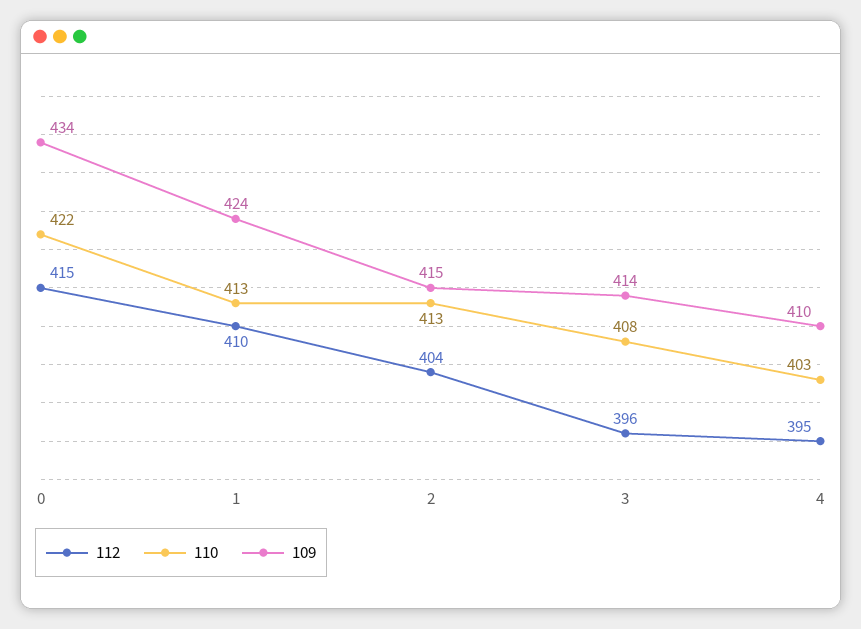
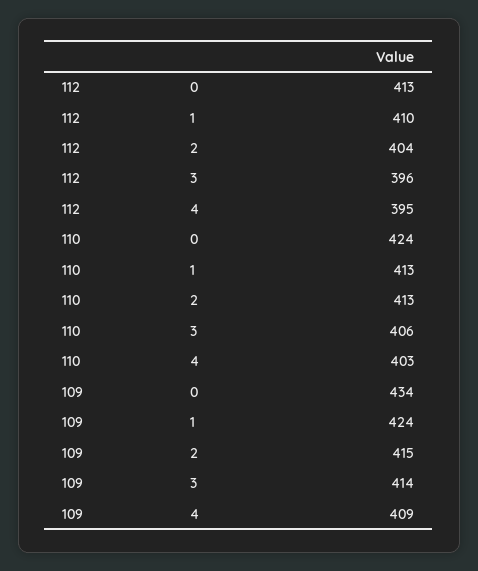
112, 0: 415 -> 413
110, 0: 422 -> 424
110, 3: 408 -> 406
109, 4: 410 -> 409

